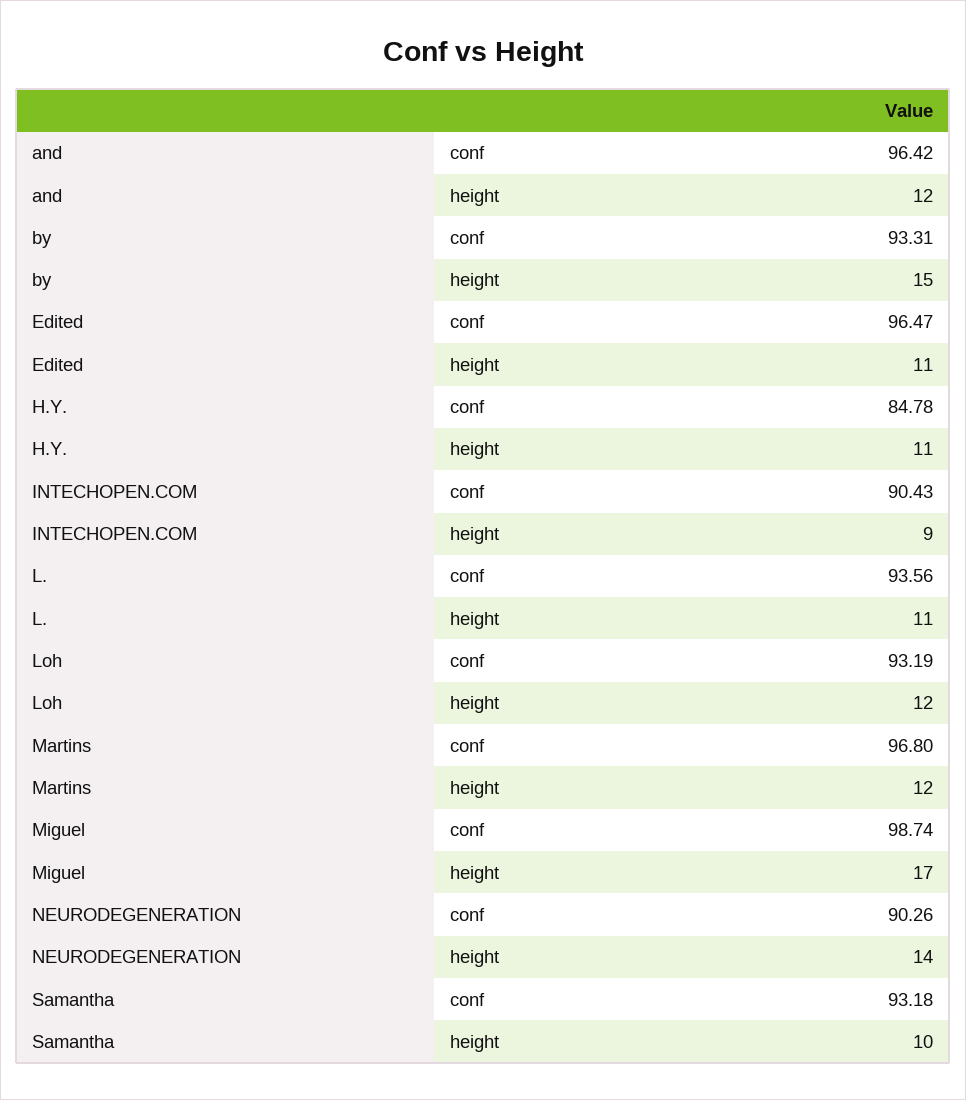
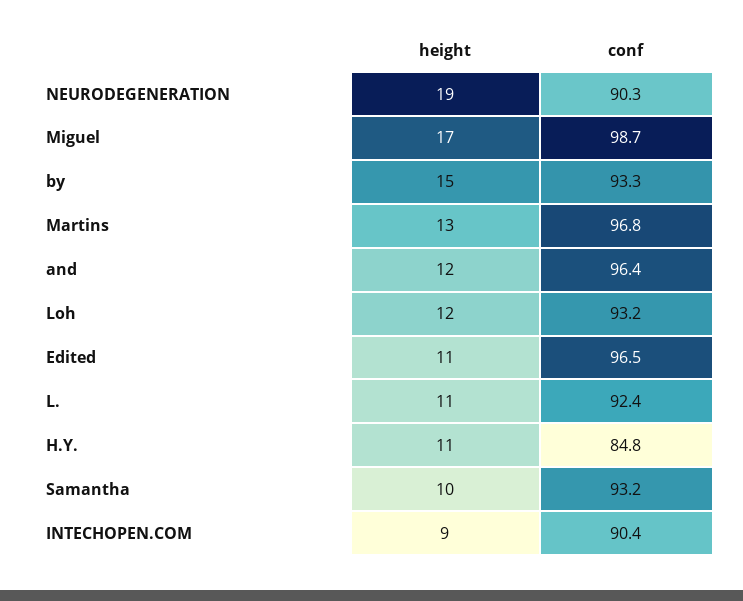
L., conf: 93.56 -> 92.4
Martins, height: 12 -> 13
NEURODEGENERATION, height: 14 -> 19

